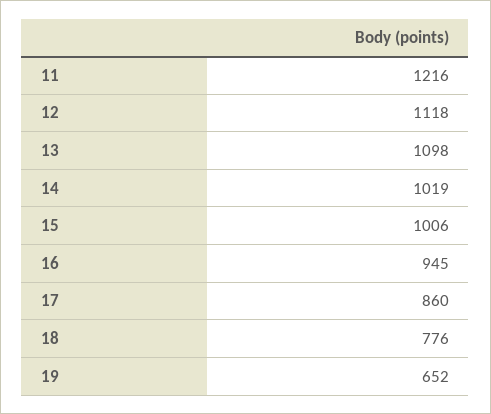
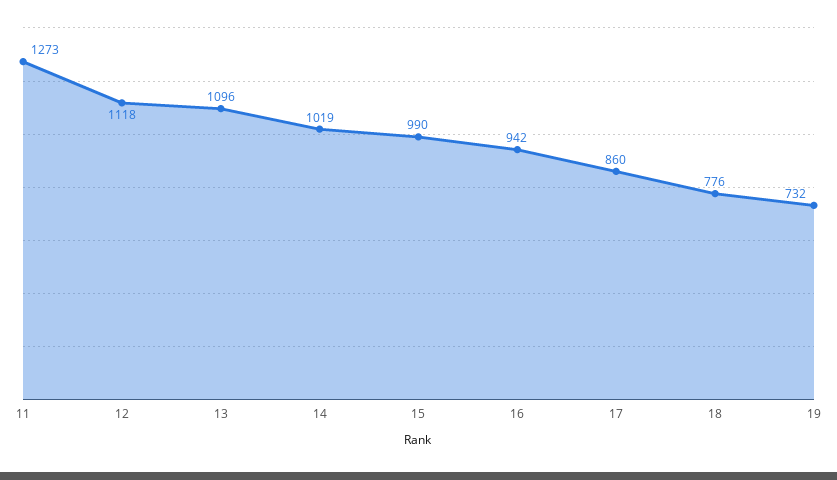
11: 1216 -> 1273
13: 1098 -> 1096
15: 1006 -> 990
16: 945 -> 942
19: 652 -> 732

